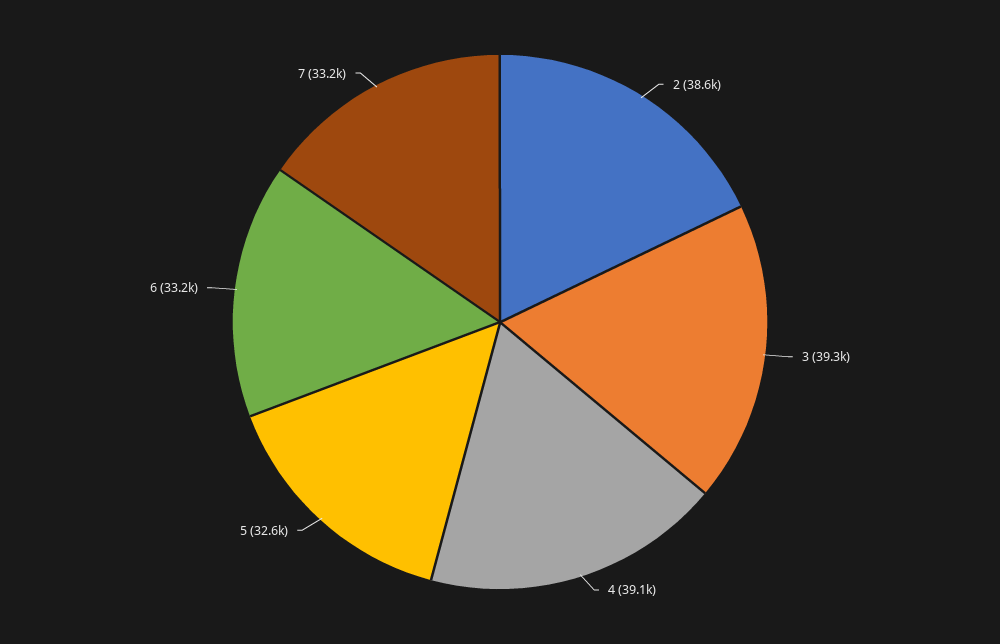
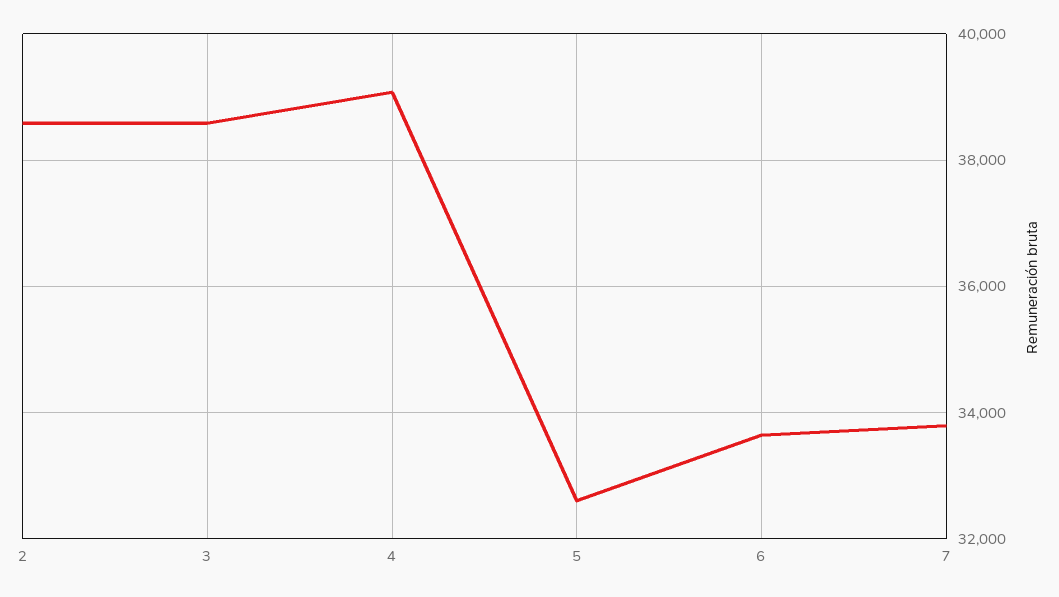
3: 39300 -> 38600
6: 33200 -> 33600
7: 33200 -> 33800

